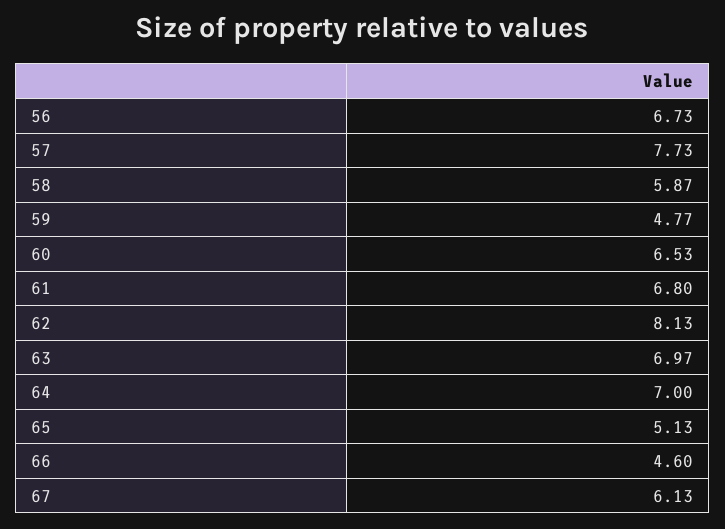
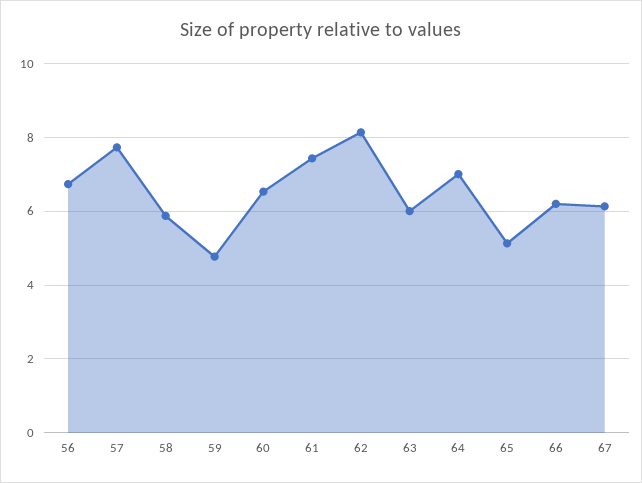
61: 6.8 -> 7.4
63: 6.97 -> 6
66: 4.6 -> 6.2

